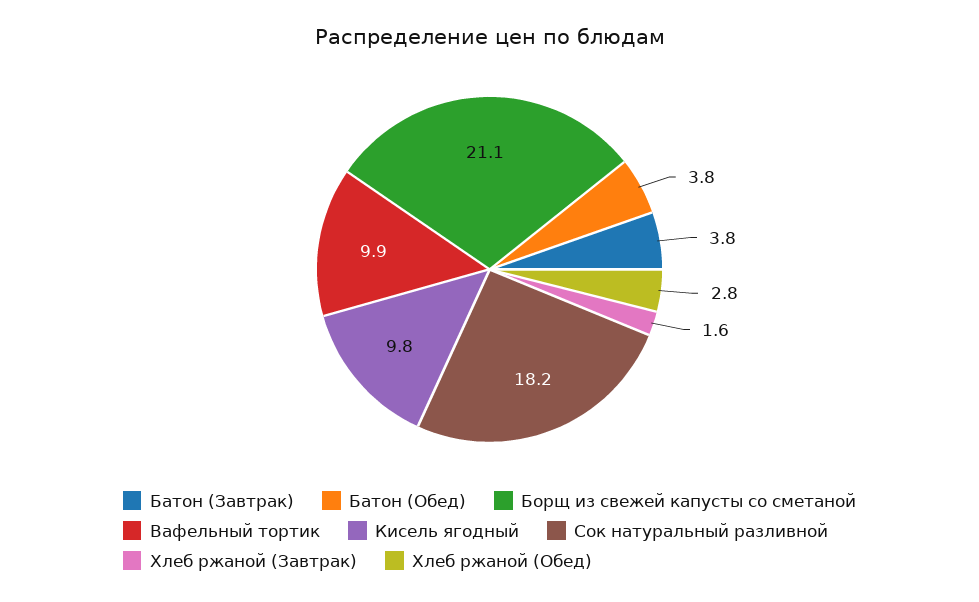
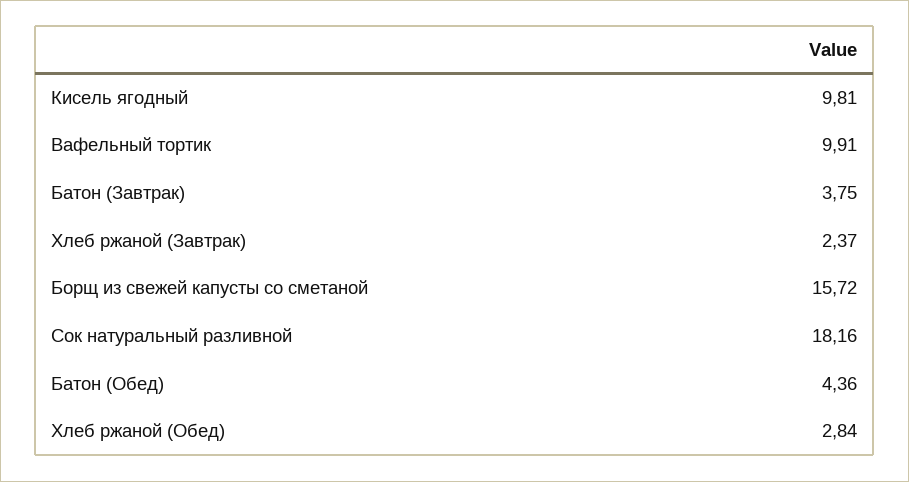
Батон (Обед): 3.8 -> 4.36
Борщ из свежей капусты со сметаной: 21.1 -> 15.72
Хлеб ржаной (Завтрак): 1.6 -> 2.37

